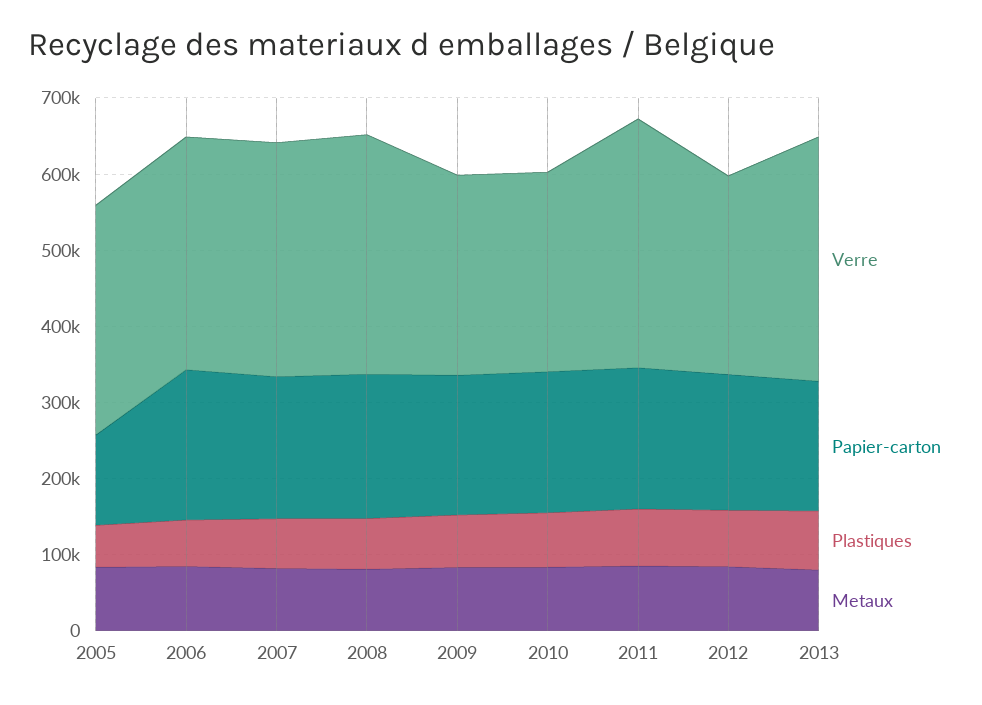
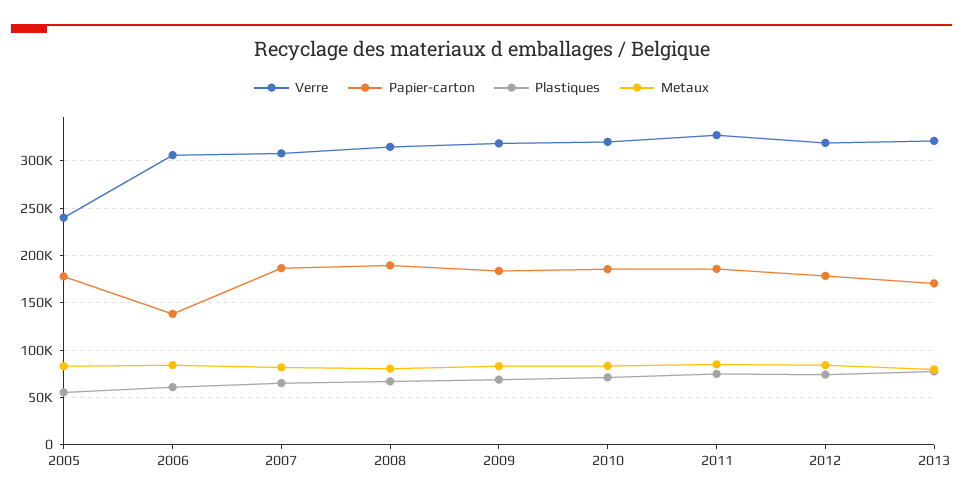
Verre, 2005: 300000 -> 240000
Papier-carton, 2005: 120000 -> 180000
Papier-carton, 2006: 200000 -> 140000
Verre, 2009: 260000 -> 320000
Verre, 2010: 260000 -> 320000
Verre, 2012: 260000 -> 320000

